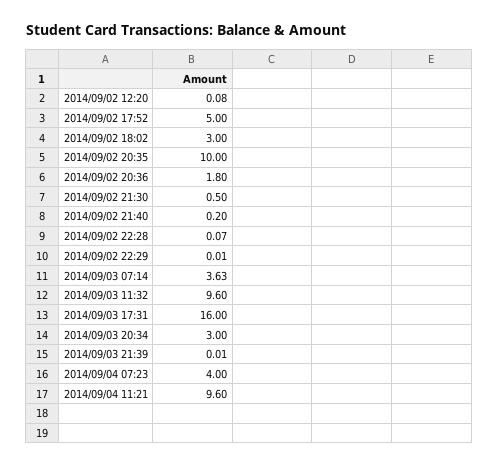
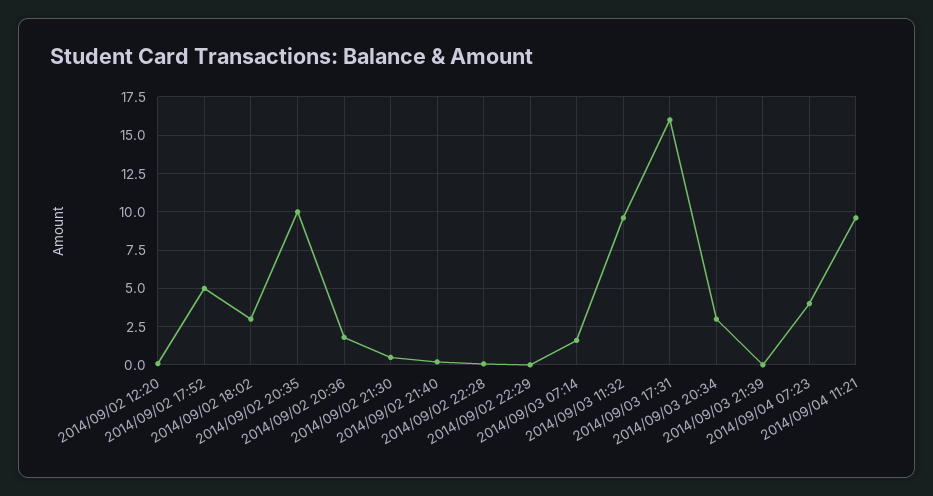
2014/09/03 07:14: 3.63 -> 1.5

